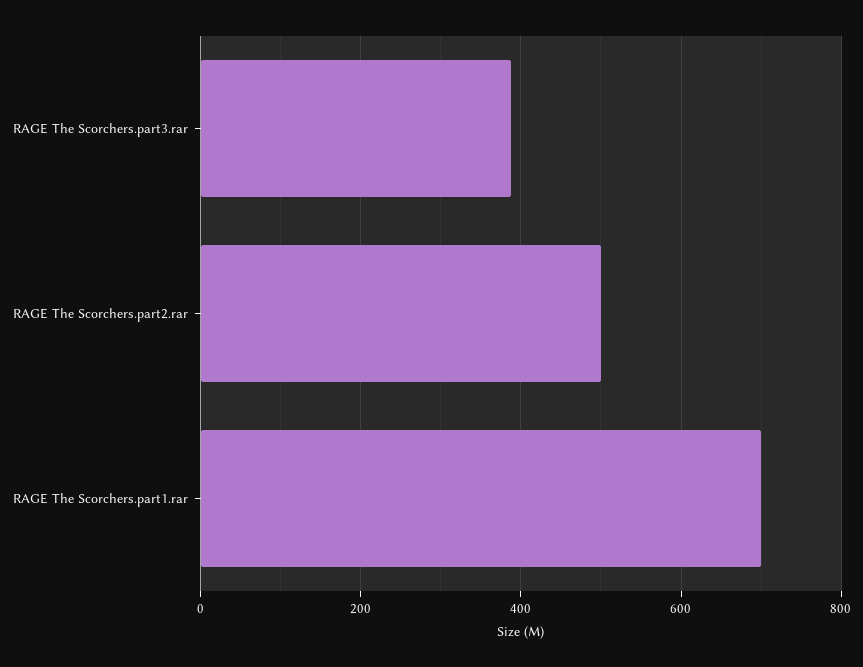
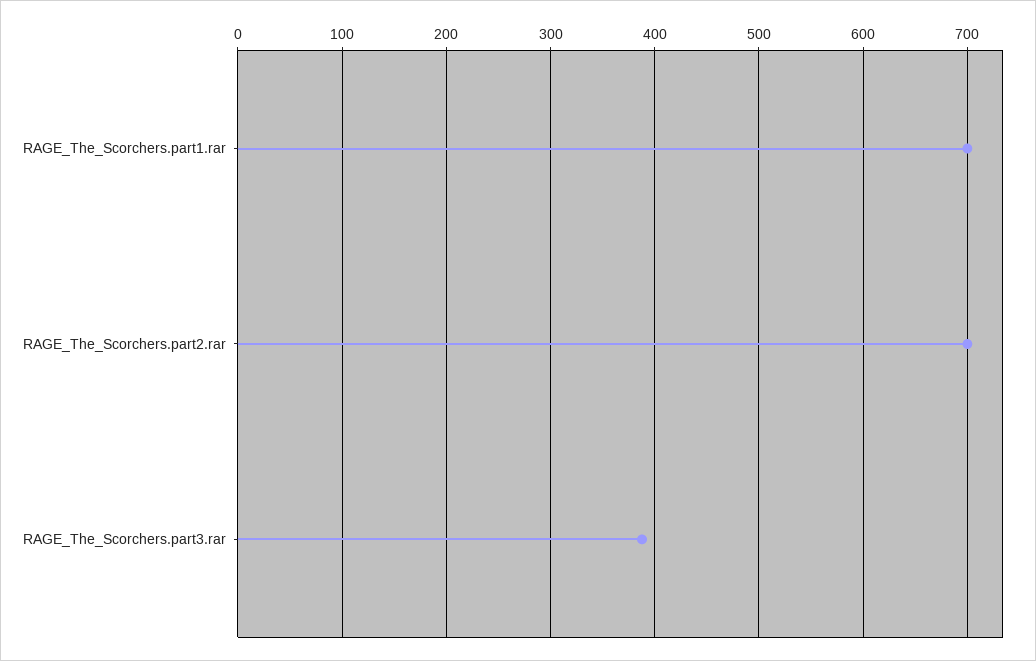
RAGE The Scorchers.part2.rar: 500 -> 700

